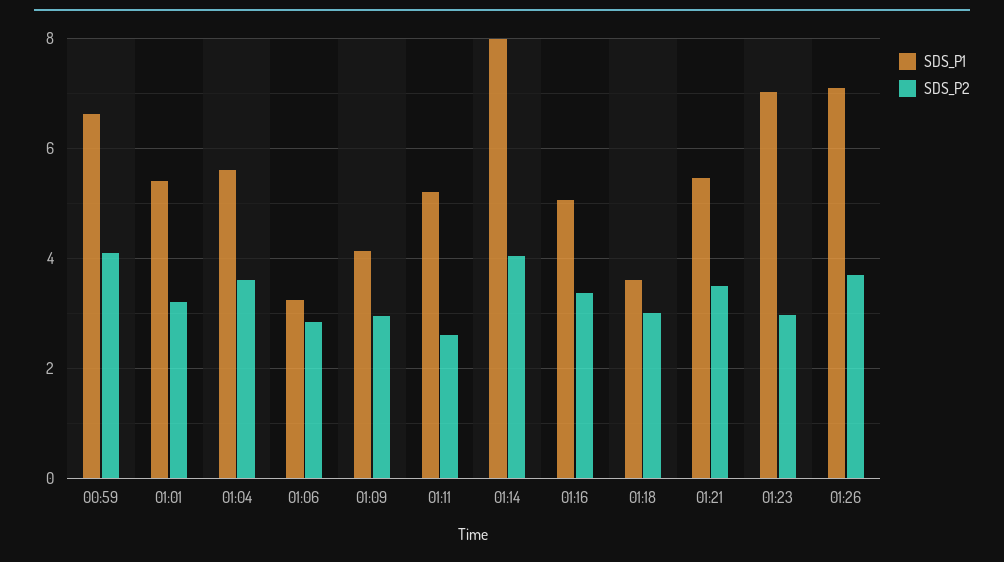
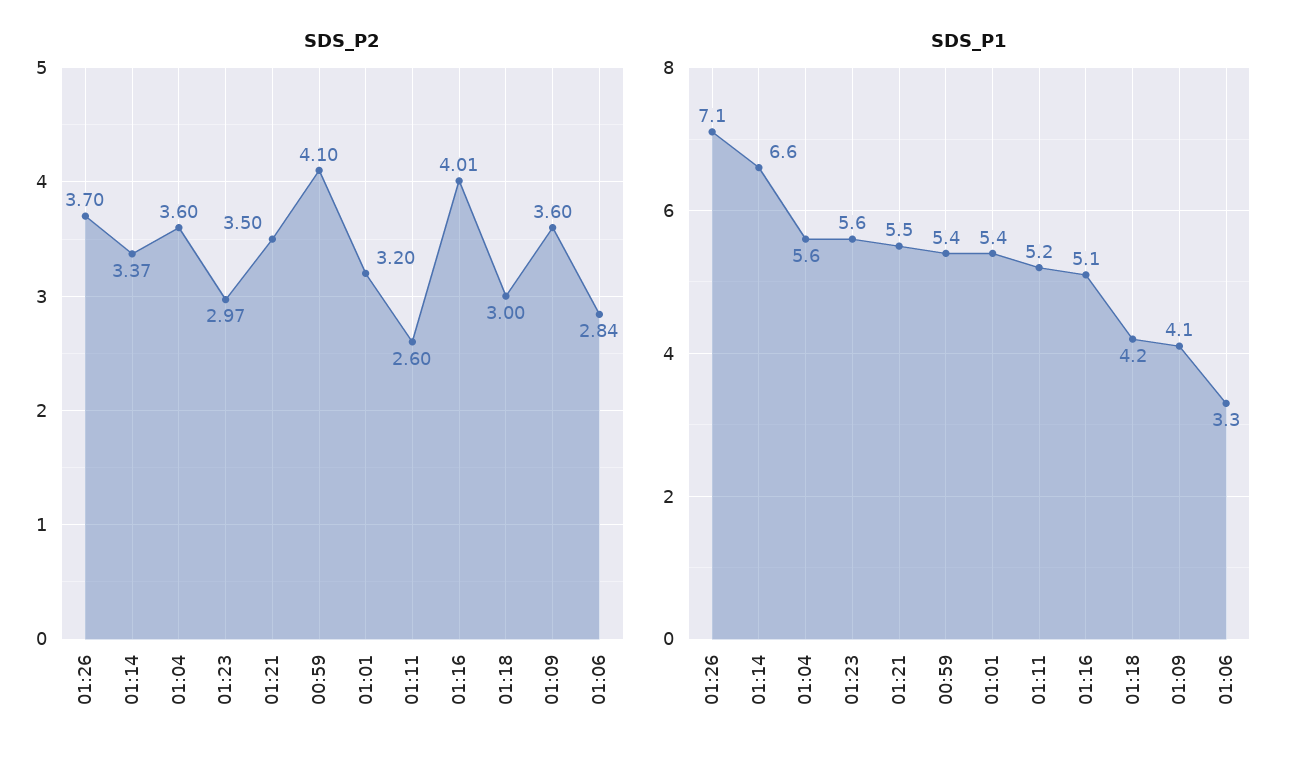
SDS_P1, 00:59: 6.6 -> 5.4
SDS_P2, 01:09: 3 -> 3.6
SDS_P1, 01:14: 8 -> 6.6
SDS_P2, 01:14: 4 -> 3.37
SDS_P2, 01:16: 3.4 -> 4.01
SDS_P1, 01:18: 3.6 -> 4.2
SDS_P1, 01:23: 7 -> 5.6

